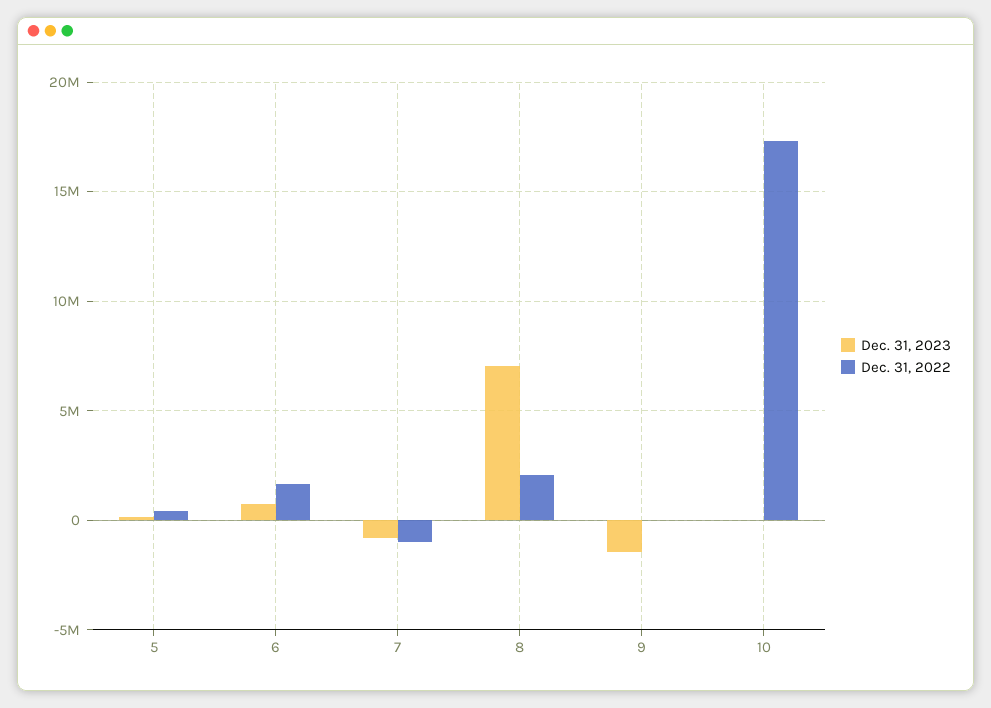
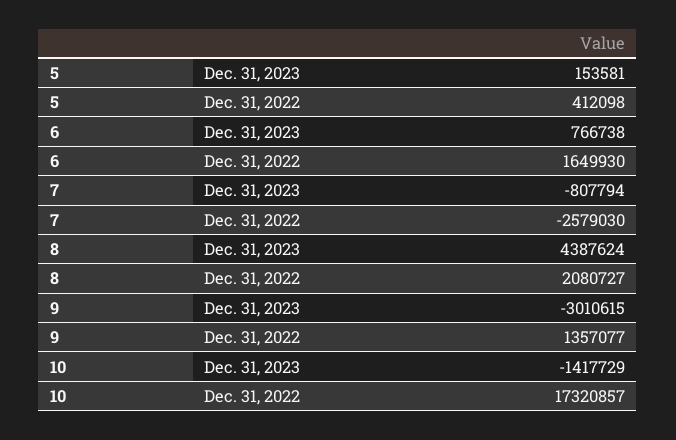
Dec. 31, 2022, 7: -1000000 -> -2579030
Dec. 31, 2023, 8: 7000000 -> 4387624
Dec. 31, 2023, 9: -1500000 -> -3010615
Dec. 31, 2022, 9: 0 -> 1357077
Dec. 31, 2023, 10: 0 -> -1417729

